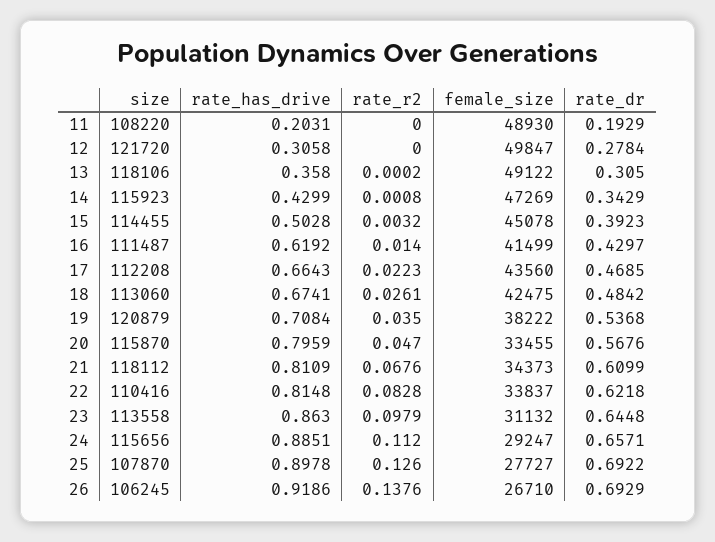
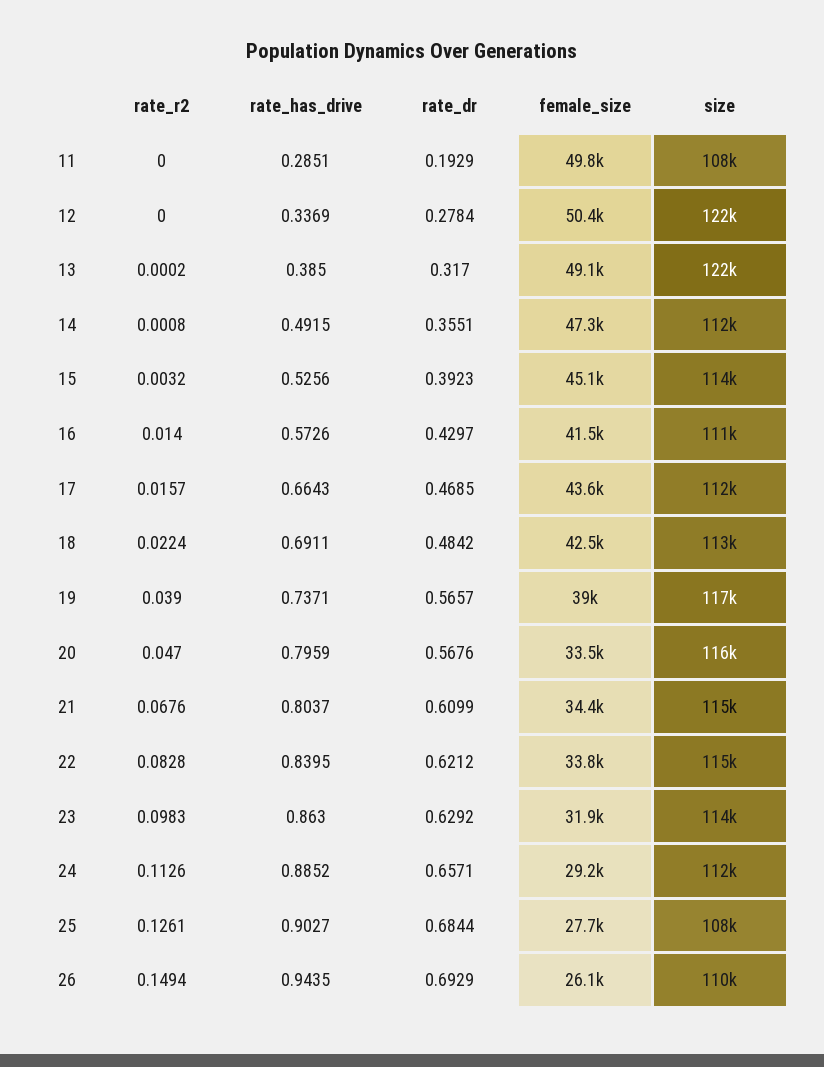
rate_has_drive, 11: 0.2031 -> 0.2851
female_size, 11: 48930 -> 49800
rate_has_drive, 12: 0.3058 -> 0.3369
female_size, 12: 49847 -> 50400
size, 13: 118106 -> 122000
rate_has_drive, 13: 0.358 -> 0.385
rate_dr, 13: 0.305 -> 0.317
size, 14: 115923 -> 112000
rate_has_drive, 14: 0.4299 -> 0.4915
rate_dr, 14: 0.3429 -> 0.3551
rate_has_drive, 15: 0.5028 -> 0.5256
rate_has_drive, 16: 0.6192 -> 0.5726
rate_r2, 17: 0.0223 -> 0.0157
rate_has_drive, 18: 0.6741 -> 0.6911
rate_r2, 18: 0.0261 -> 0.0224
size, 19: 120879 -> 117000
rate_has_drive, 19: 0.7084 -> 0.7371
rate_r2, 19: 0.035 -> 0.039
female_size, 19: 38222 -> 39000
rate_dr, 19: 0.5368 -> 0.5657
size, 21: 118112 -> 115000
rate_has_drive, 21: 0.8109 -> 0.8037
size, 22: 110416 -> 115000
rate_has_drive, 22: 0.8148 -> 0.8395
rate_dr, 22: 0.6218 -> 0.6212
rate_r2, 23: 0.0979 -> 0.0983
female_size, 23: 31132 -> 31900
rate_dr, 23: 0.6448 -> 0.6292
size, 24: 115656 -> 112000
rate_has_drive, 24: 0.8851 -> 0.8852
rate_r2, 24: 0.112 -> 0.1126
rate_has_drive, 25: 0.8978 -> 0.9027
rate_r2, 25: 0.126 -> 0.1261
rate_dr, 25: 0.6922 -> 0.6844
size, 26: 106245 -> 110000
rate_has_drive, 26: 0.9186 -> 0.9435
rate_r2, 26: 0.1376 -> 0.1494
female_size, 26: 26710 -> 26100

